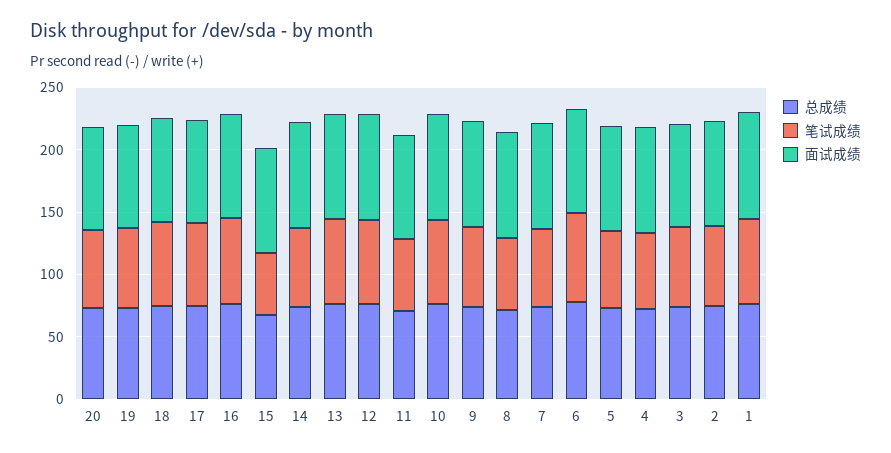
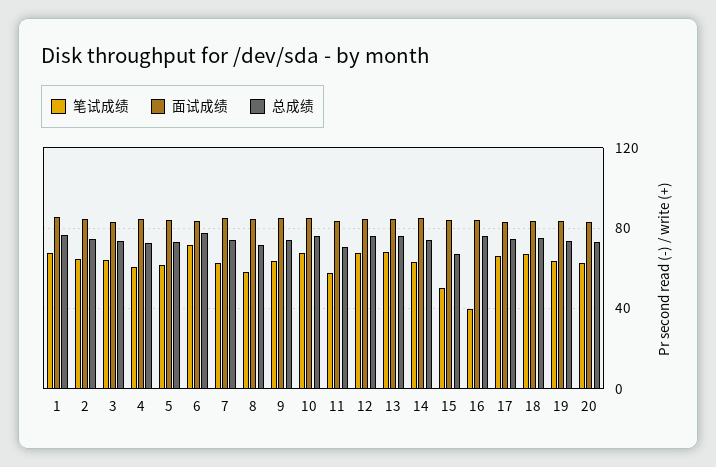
笔试成绩, 16: 70 -> 40

